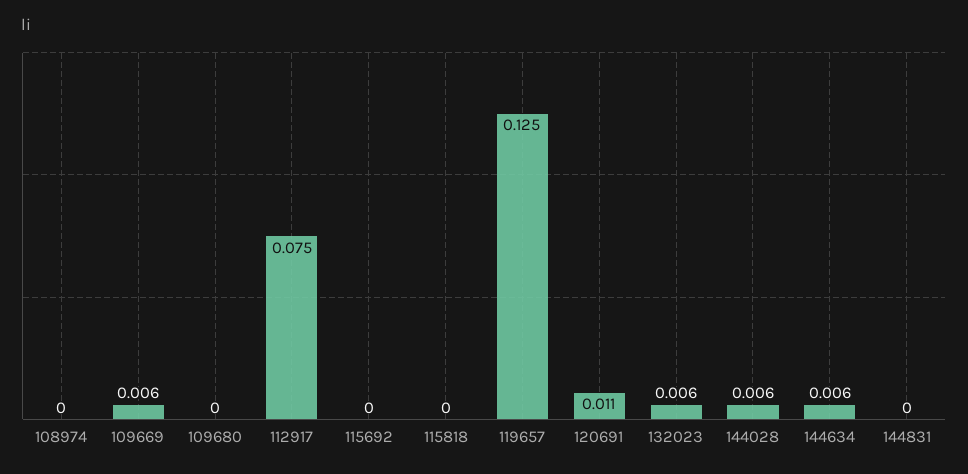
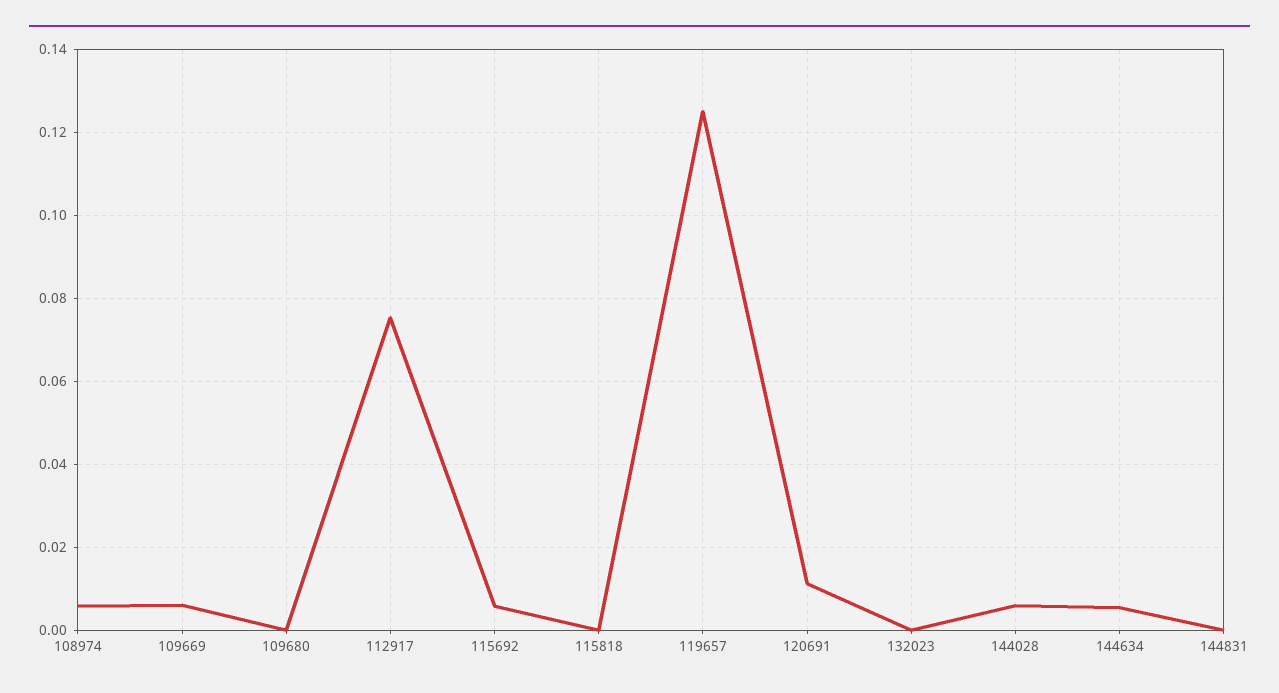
108974: 0 -> 0.006
115692: 0 -> 0.006
132023: 0.006 -> 0

